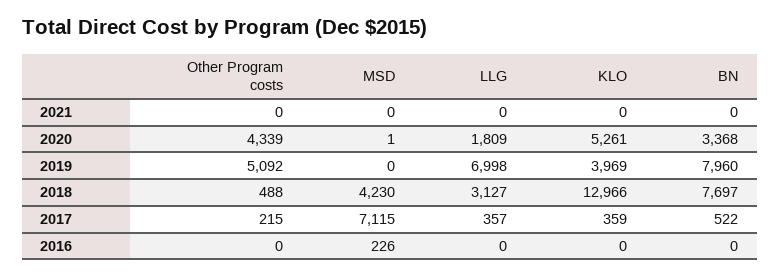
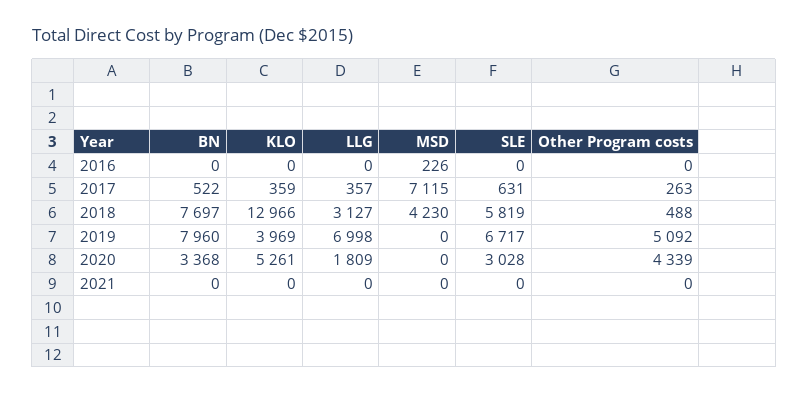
MSD, 2020: 1 -> 0
Other Program costs, 2017: 215 -> 263
SLE, 2016: none -> 0
SLE, 2017: none -> 631
SLE, 2018: none -> 5819
SLE, 2019: none -> 6717
SLE, 2020: none -> 3028
SLE, 2021: none -> 0

